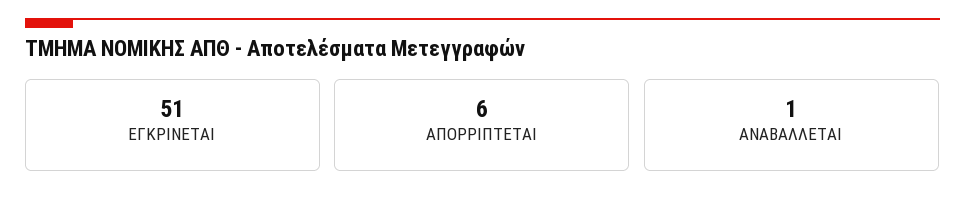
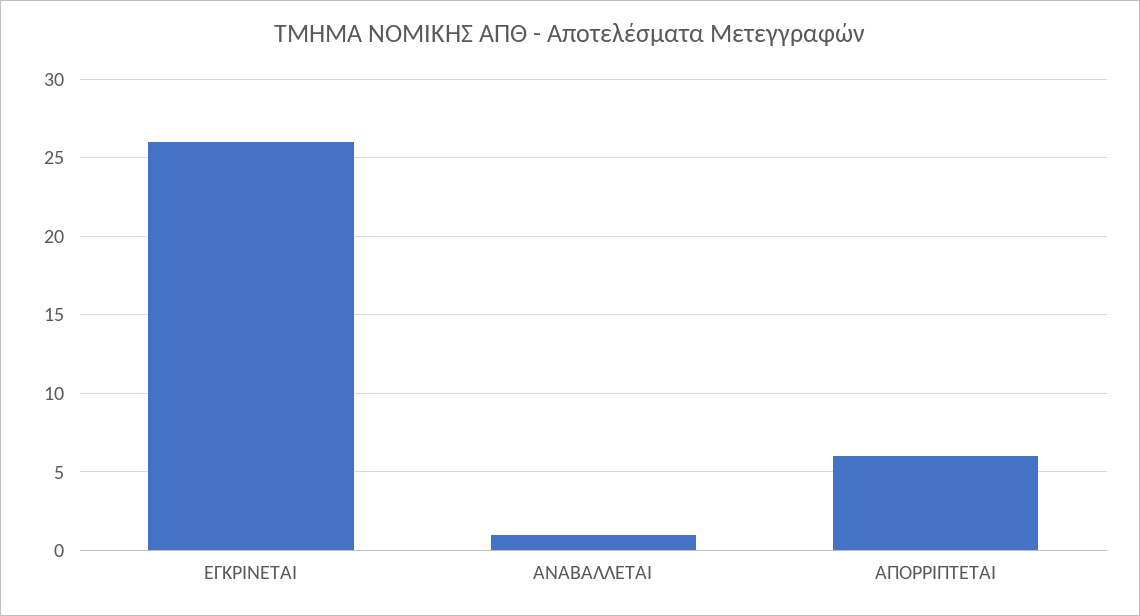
ΕΓΚΡΙΝΕΤΑΙ: 51 -> 26

